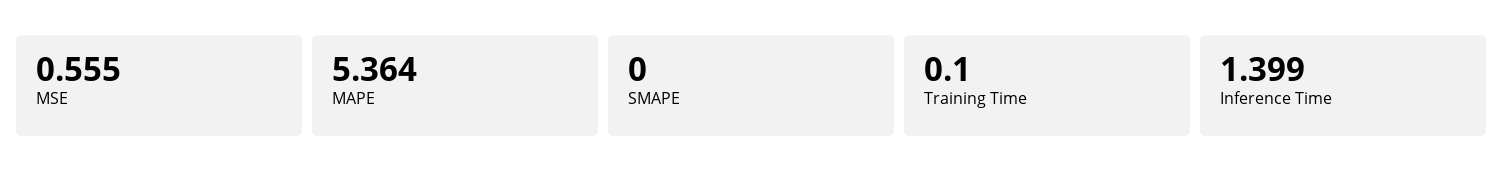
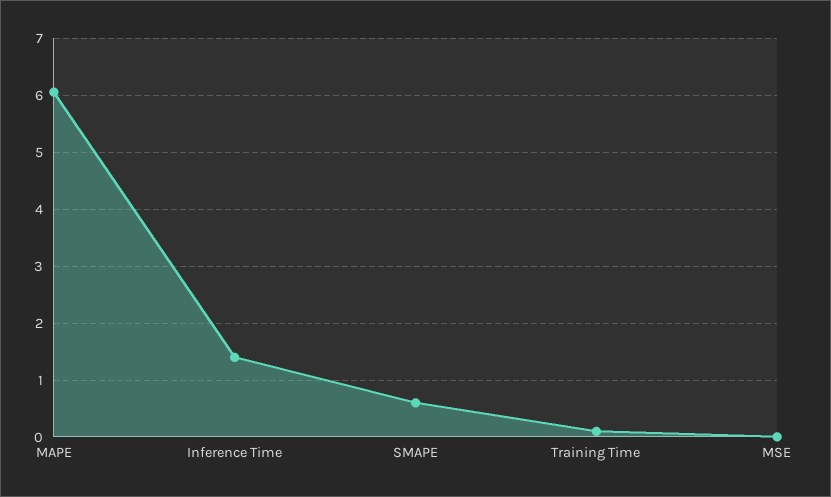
MSE: 0.555 -> 0
MAPE: 5.364 -> 6
SMAPE: 0 -> 0.6

